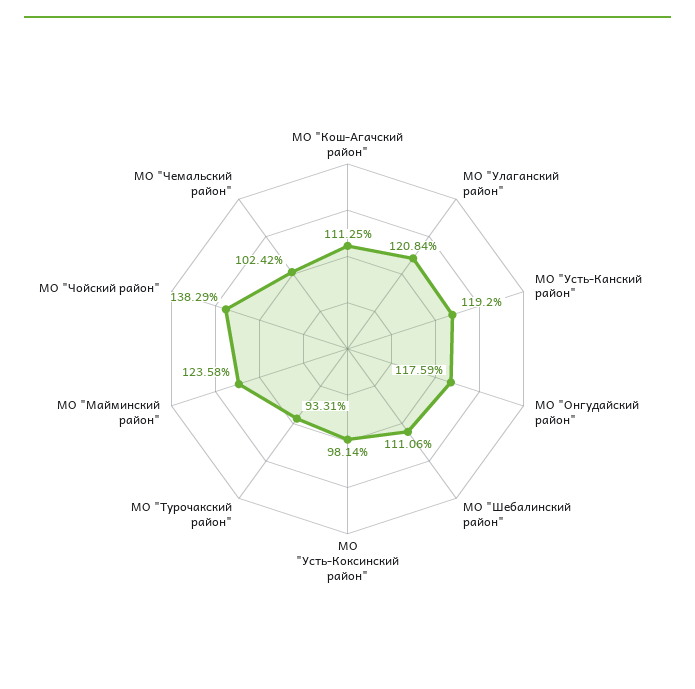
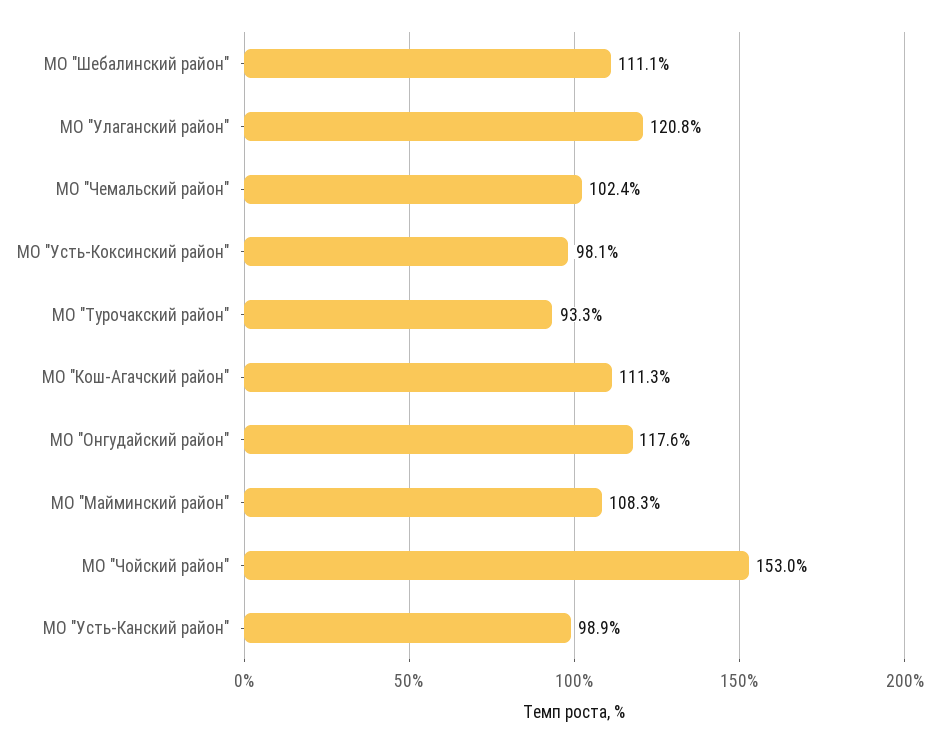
МО "Усть-Канский район": 119.2 -> 98.9
МО "Майминский район": 123.58 -> 108.3
МО "Чойский район": 138.29 -> 153

